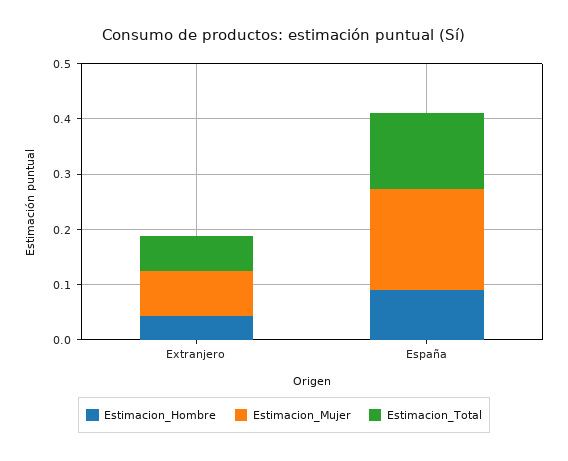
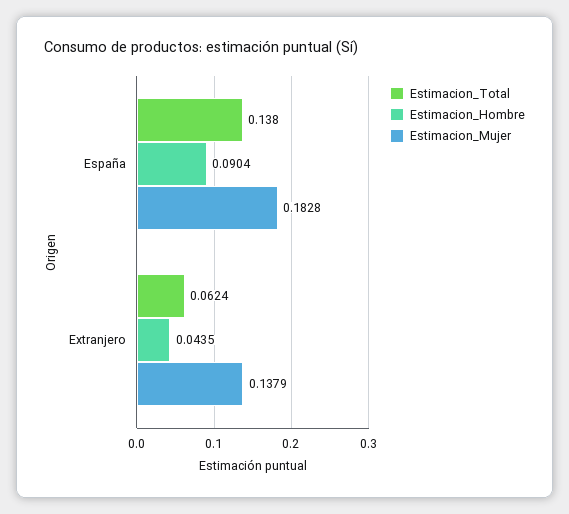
Estimacion_Mujer, Extranjero: 0.08 -> 0.1379

